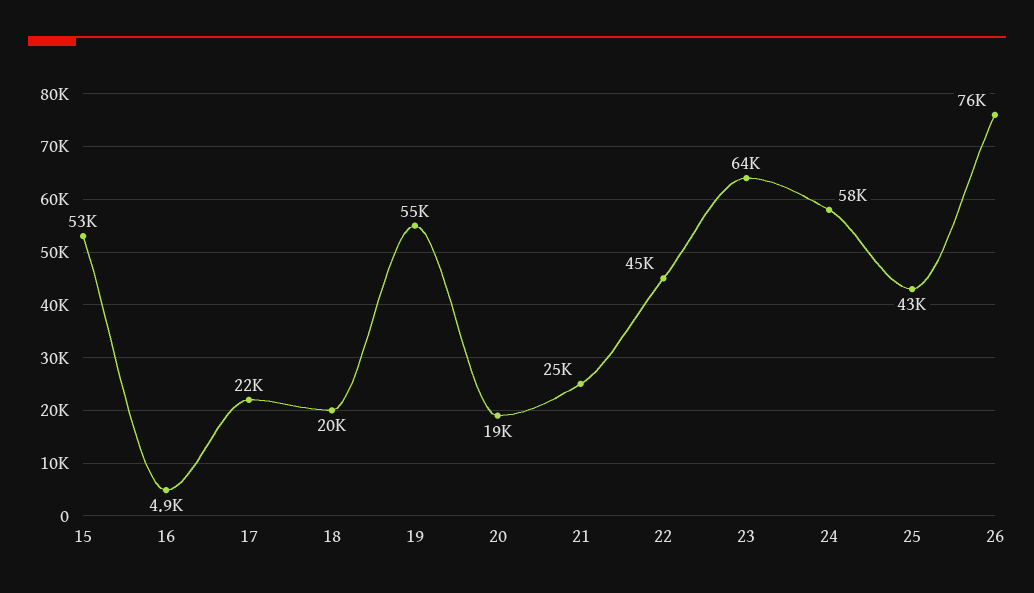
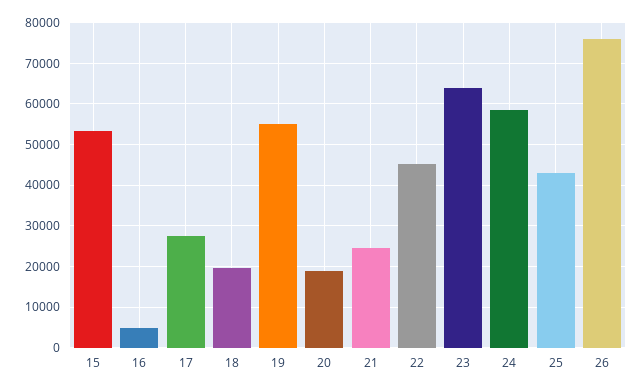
17: 22000 -> 28000

